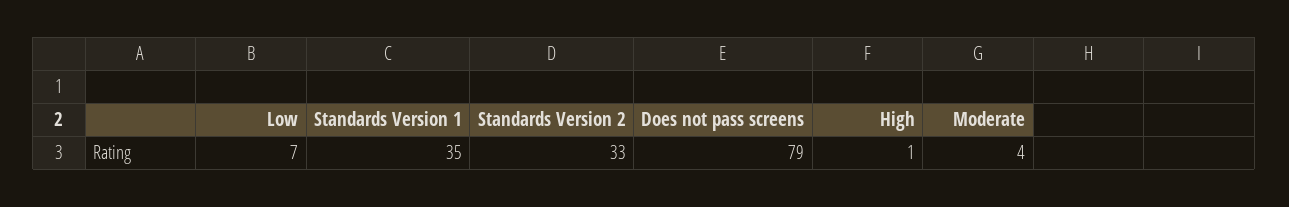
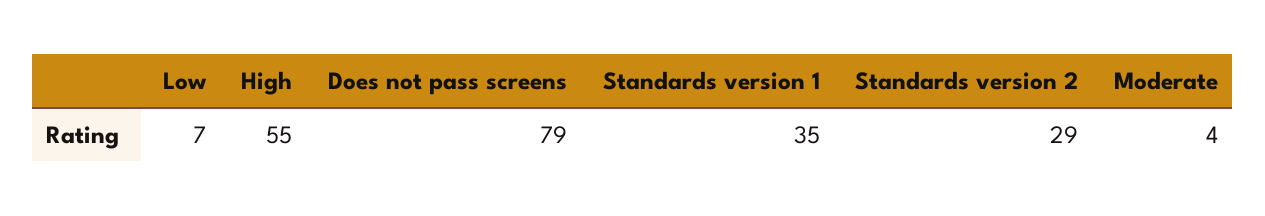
Standards Version 2: 33 -> 29
High: 1 -> 55

